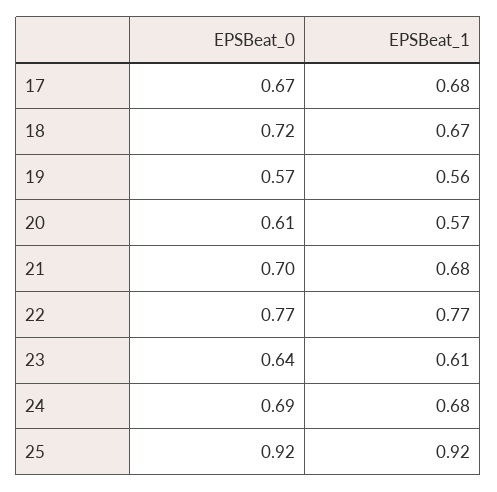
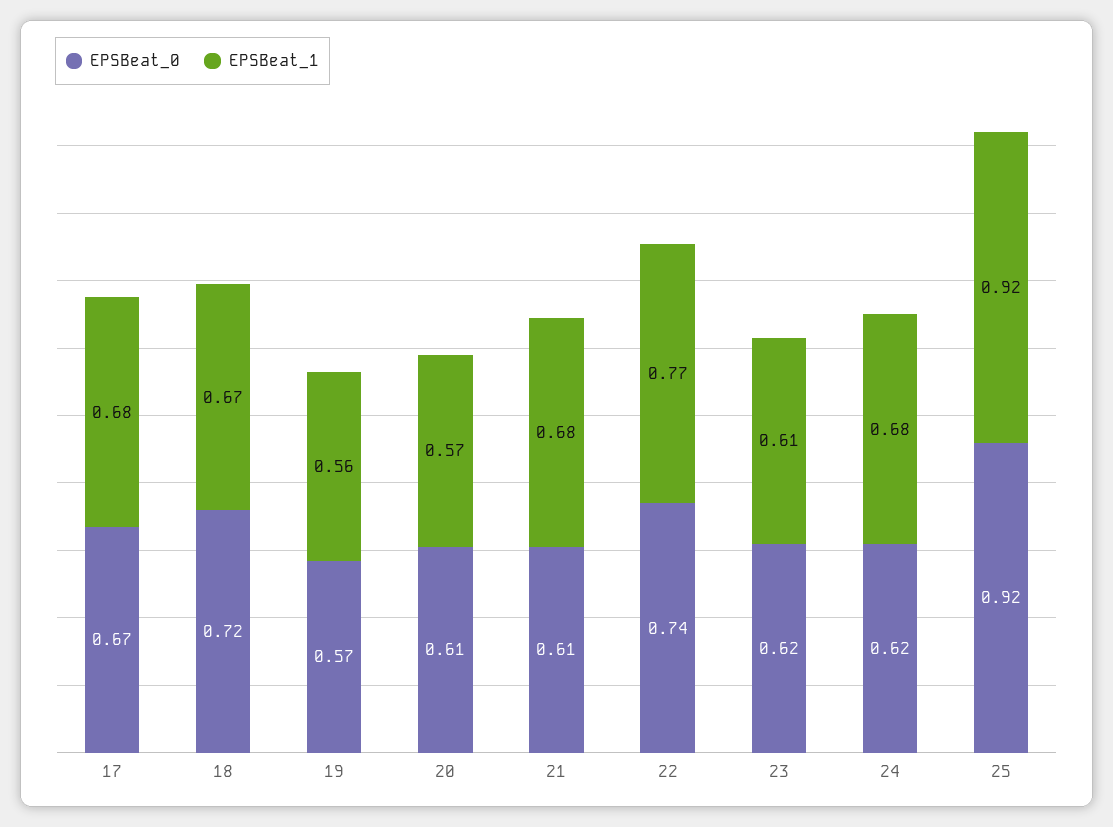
EPSBeat_0, 21: 0.7 -> 0.61
EPSBeat_0, 22: 0.77 -> 0.74
EPSBeat_0, 23: 0.64 -> 0.62
EPSBeat_0, 24: 0.69 -> 0.62

